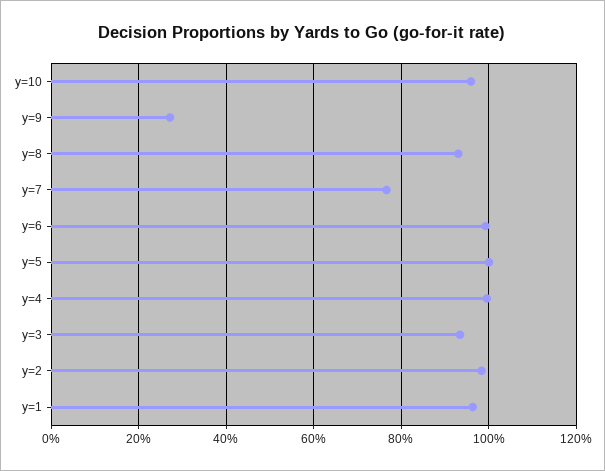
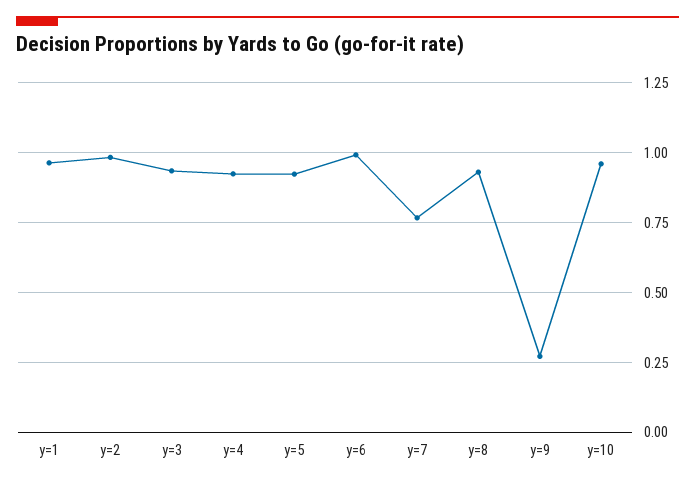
y=5: 1 -> 0.925
y=4: 1 -> 0.925

